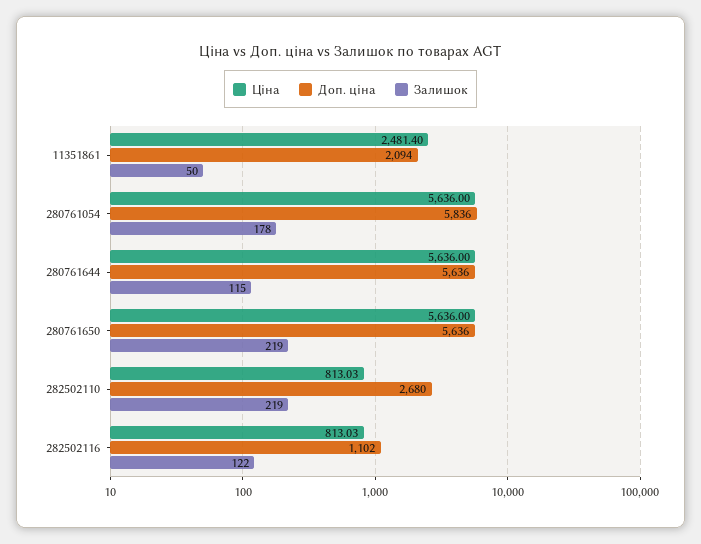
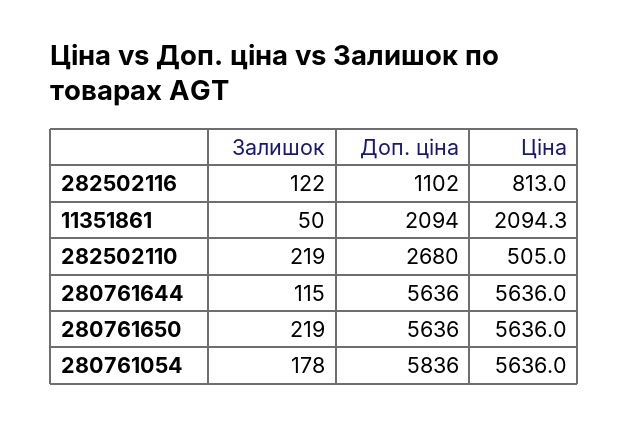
Ціна, 11351861: 2481.4 -> 2094.3
Ціна, 282502110: 813.03 -> 505

